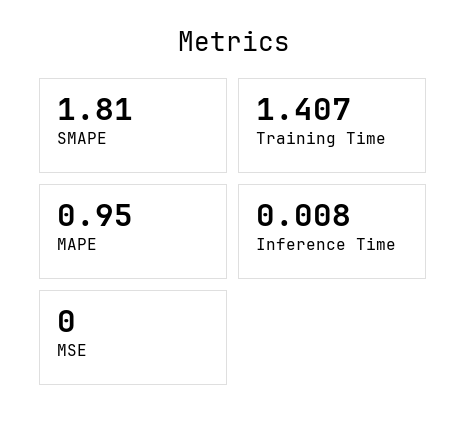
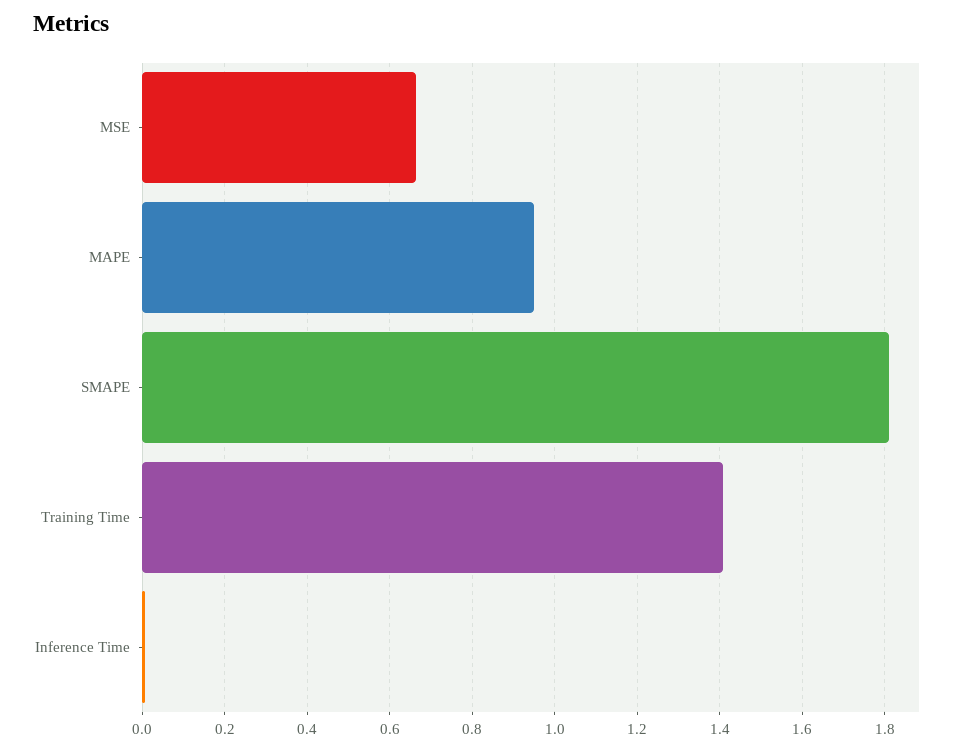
MSE: 0 -> 0.66

